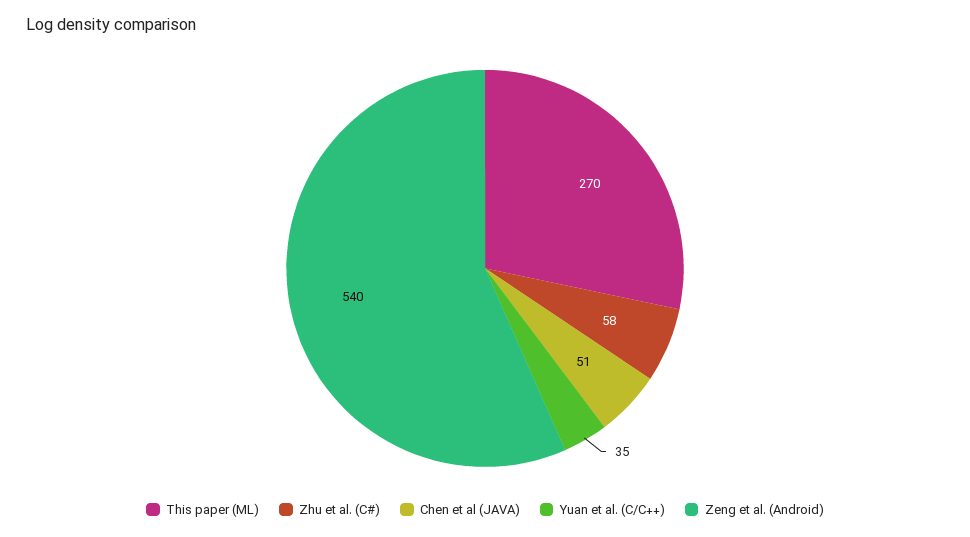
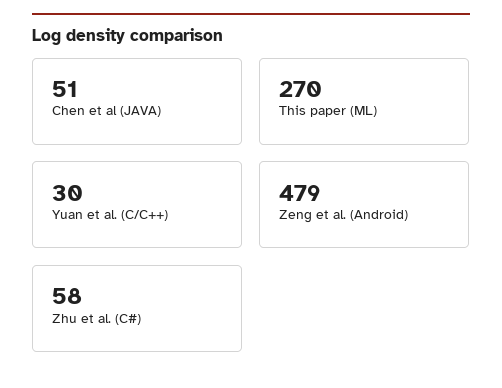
Yuan et al. (C/C++): 35 -> 30
Zeng et al. (Android): 540 -> 479

